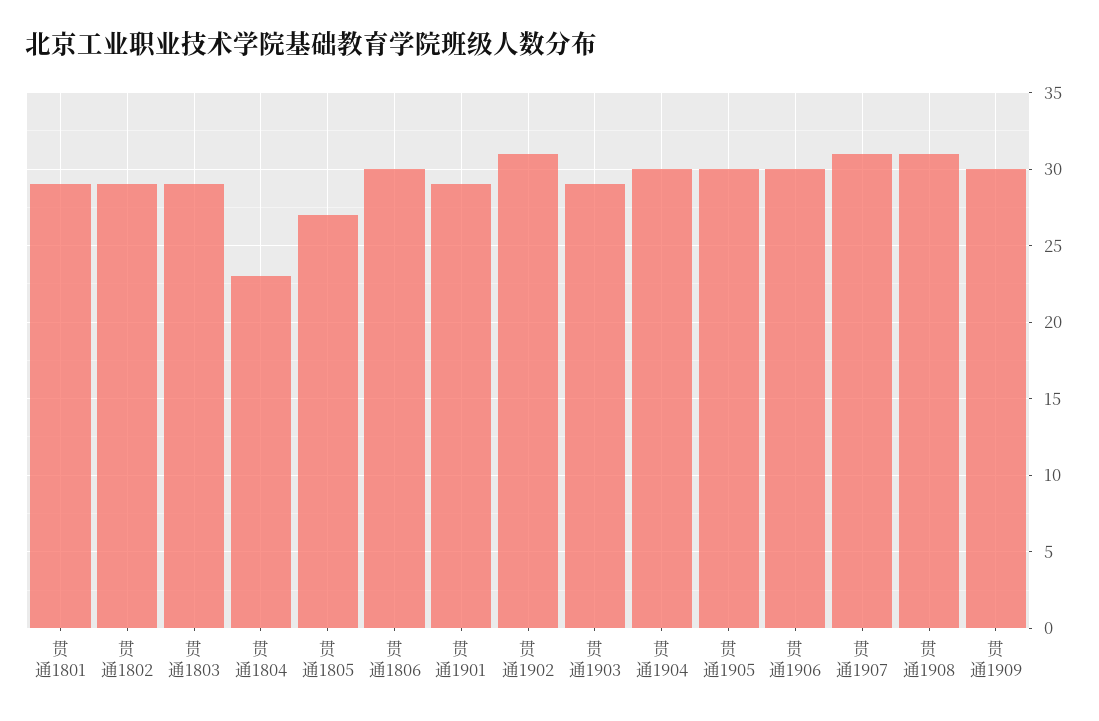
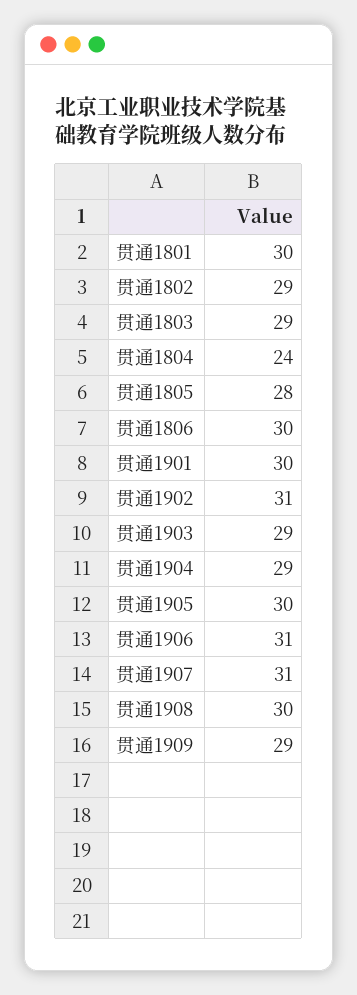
贯通1801: 29 -> 30
贯通1804: 23 -> 24
贯通1805: 27 -> 28
贯通1901: 29 -> 30
贯通1904: 30 -> 29
贯通1906: 30 -> 31
贯通1908: 31 -> 30
贯通1909: 30 -> 29

